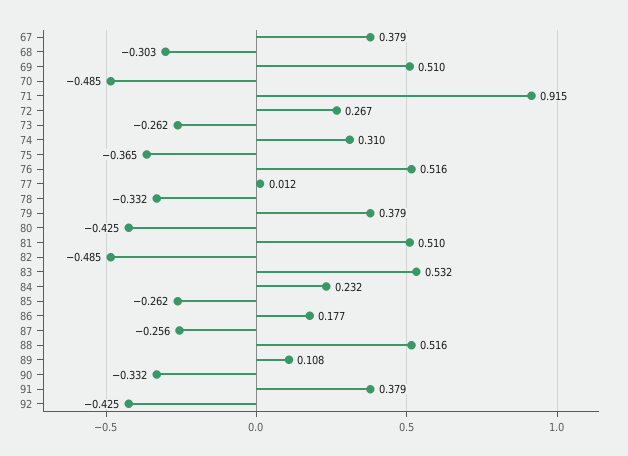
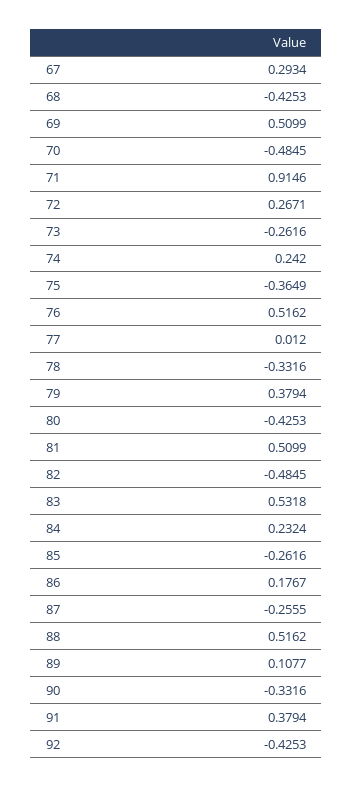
67: 0.379 -> 0.2934
68: -0.303 -> -0.4253
74: 0.31 -> 0.242

